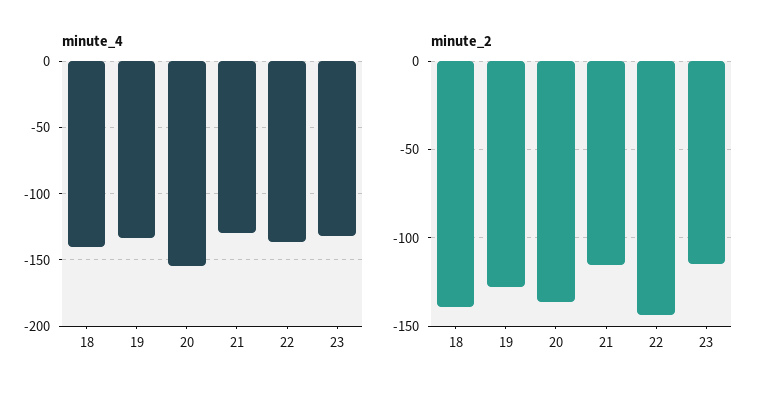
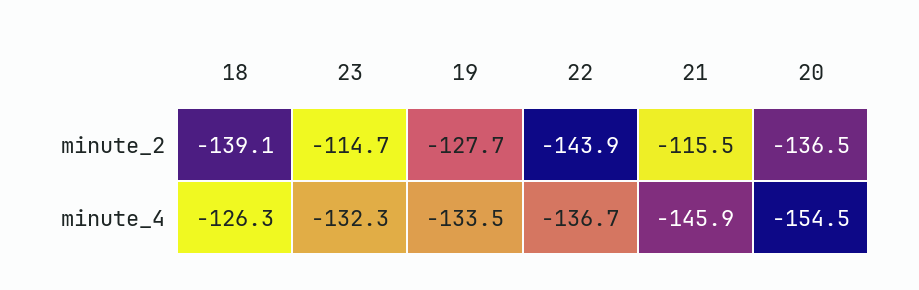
minute_4, 18: -140 -> -126.3
minute_4, 21: -130 -> -145.9

